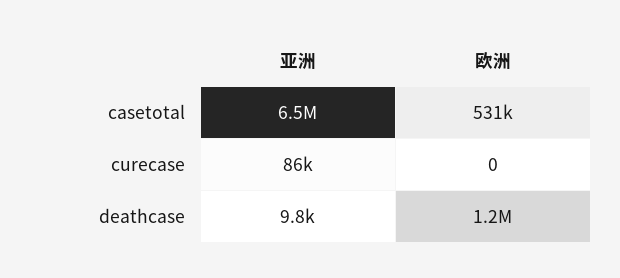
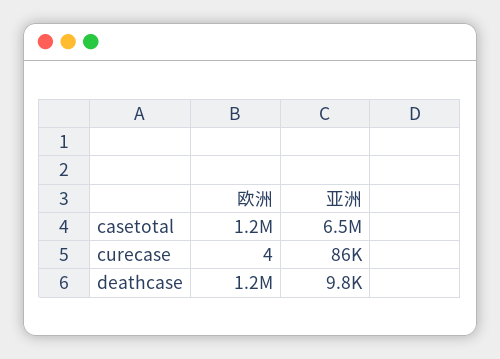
欧洲, casetotal: 531000 -> 1200000
欧洲, curecase: 0 -> 4

